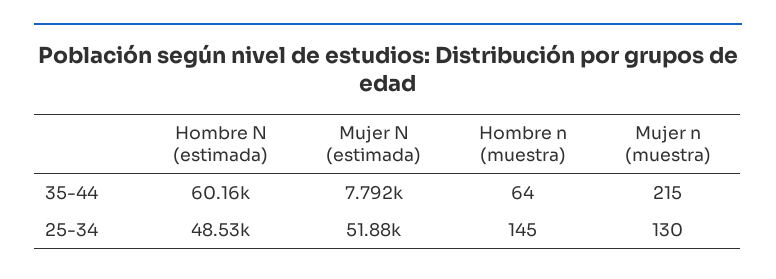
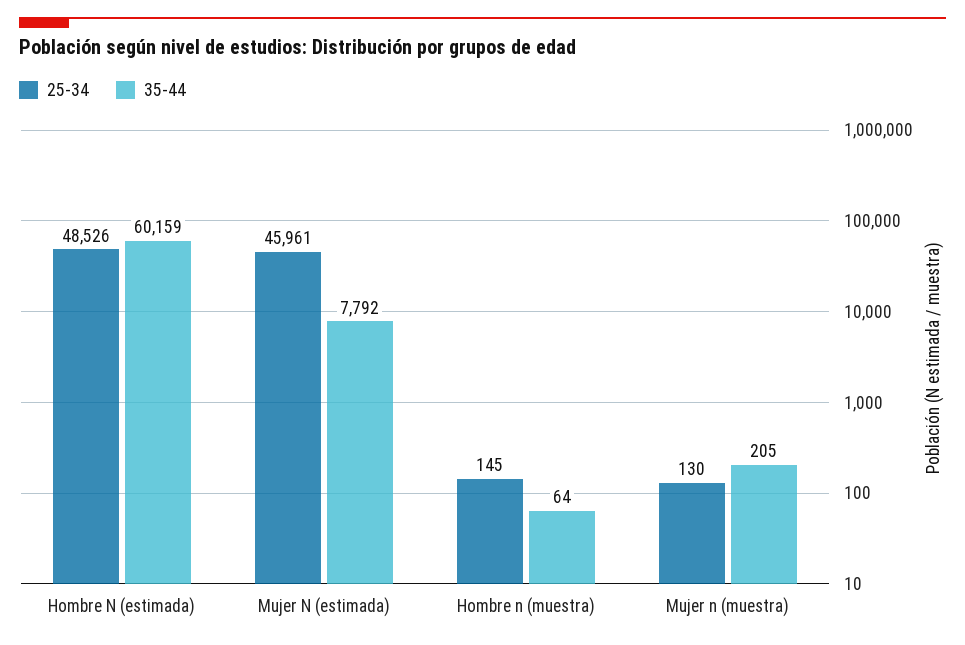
35-44, Mujer n (muestra): 215 -> 205
25-34, Mujer N (estimada): 51880 -> 45961

